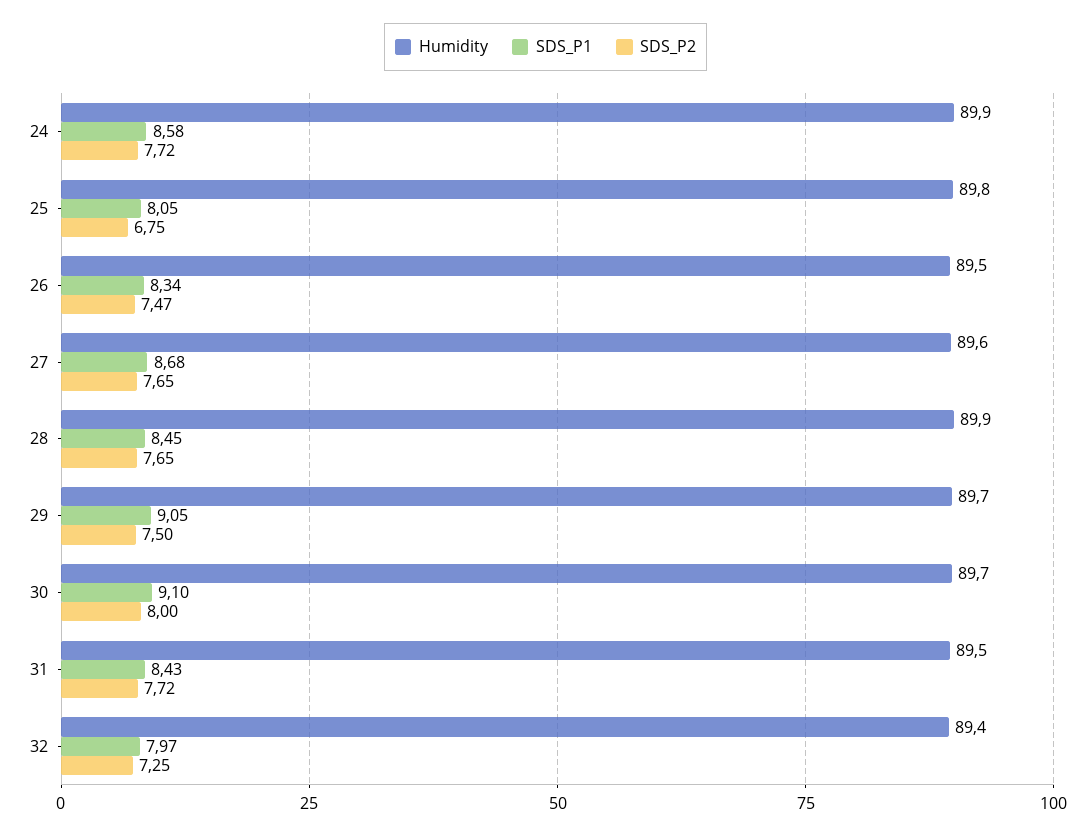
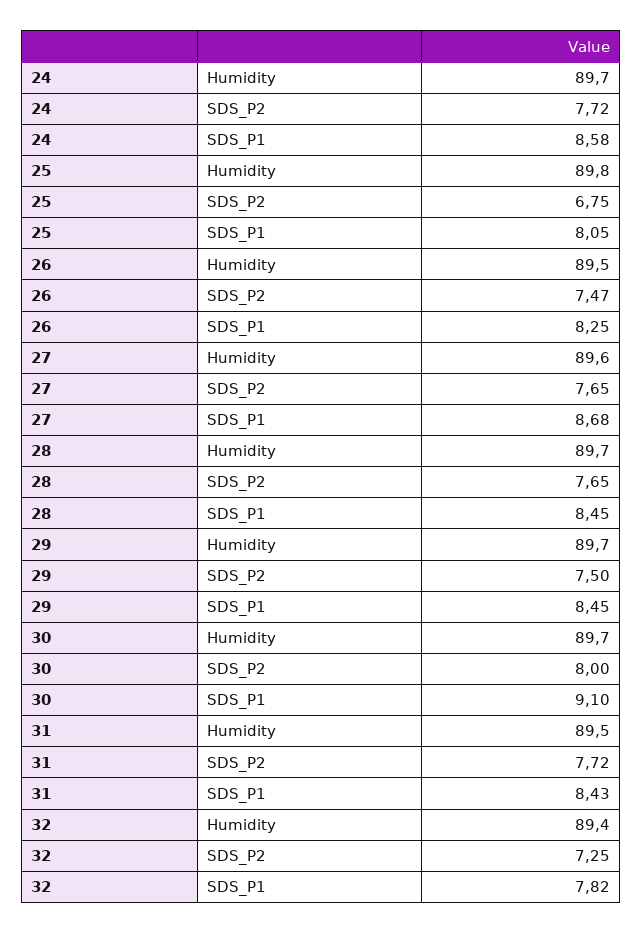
Humidity, 24: 89.9 -> 89.7
SDS_P1, 26: 8.34 -> 8.25
Humidity, 28: 89.9 -> 89.7
SDS_P1, 29: 9.05 -> 8.45
SDS_P1, 32: 7.97 -> 7.82

